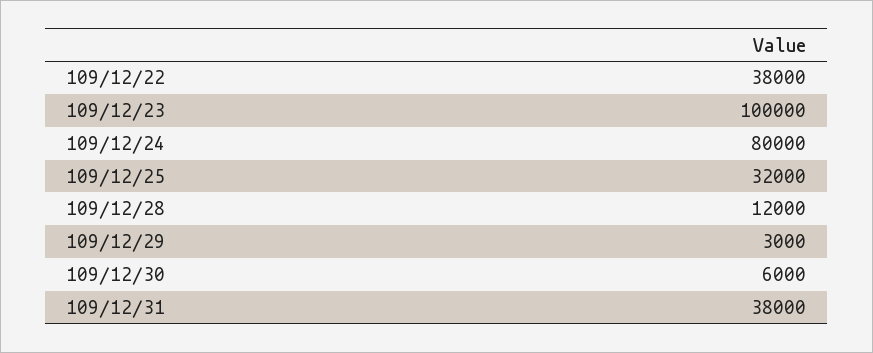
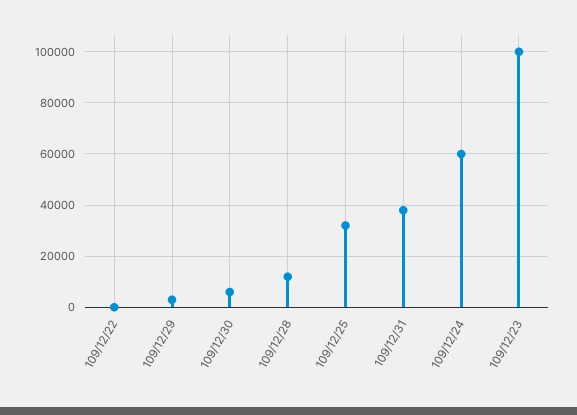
109/12/22: 38000 -> 0
109/12/24: 80000 -> 60000

